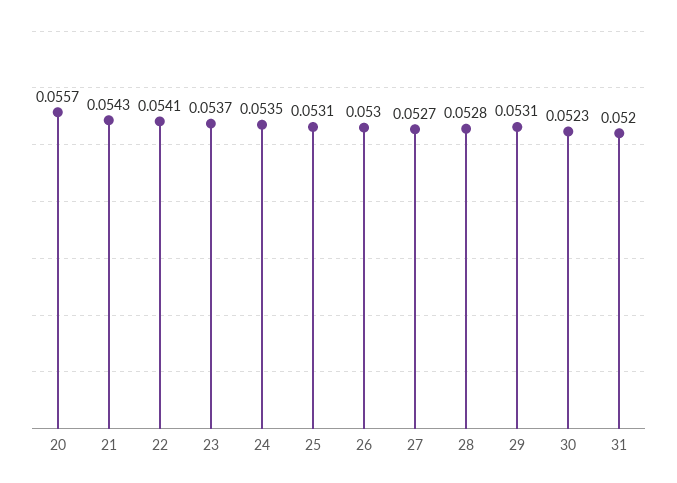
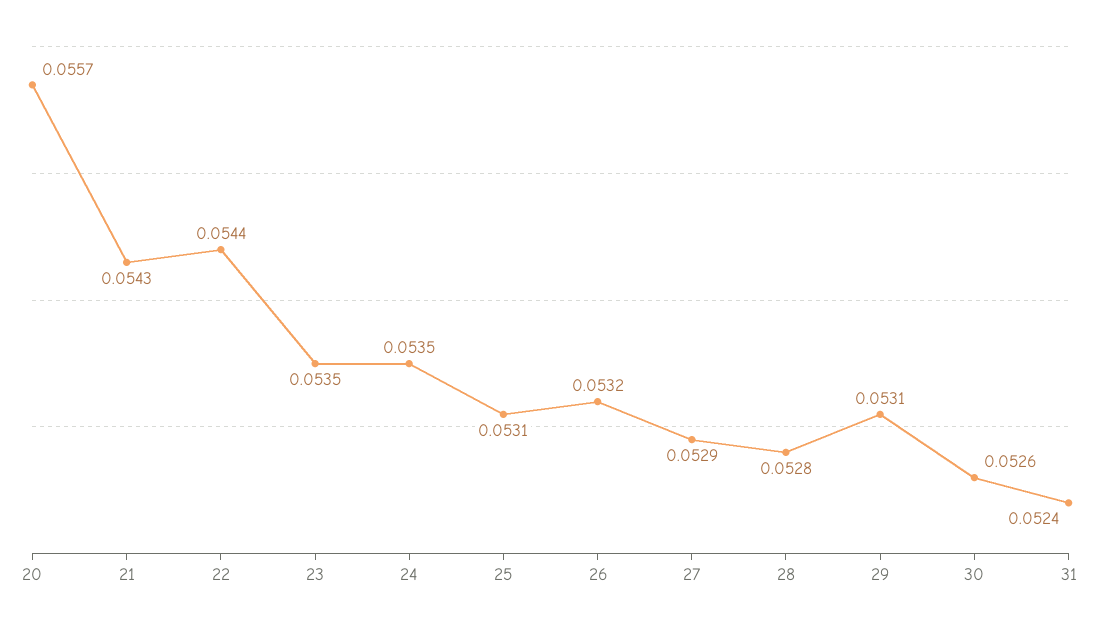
22: 0.0541 -> 0.0544
23: 0.0537 -> 0.0535
26: 0.053 -> 0.0532
27: 0.0527 -> 0.0529
30: 0.0523 -> 0.0526
31: 0.052 -> 0.0524

